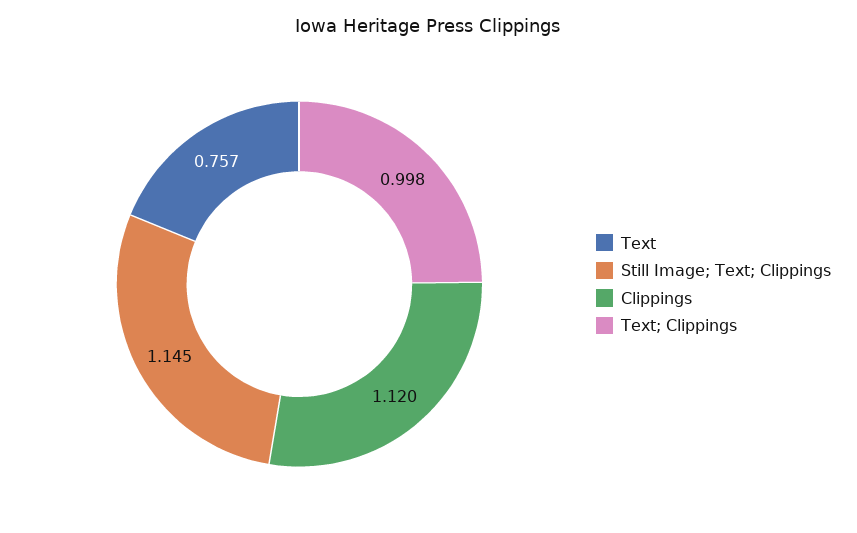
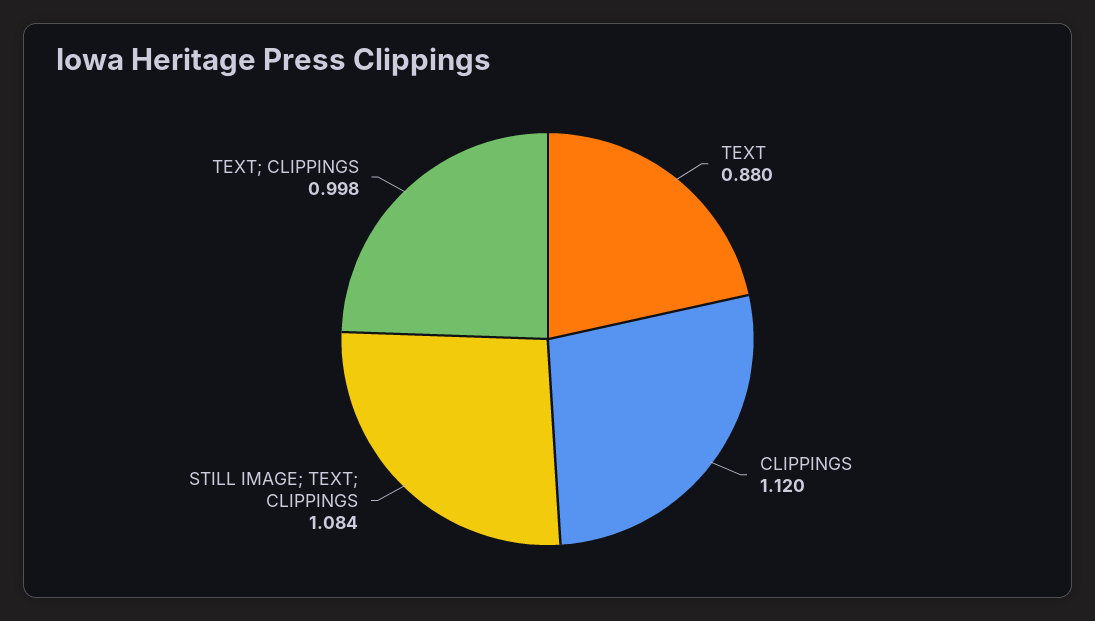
Text: 0.757 -> 0.88
Still Image; Text; Clippings: 1.145 -> 1.084

